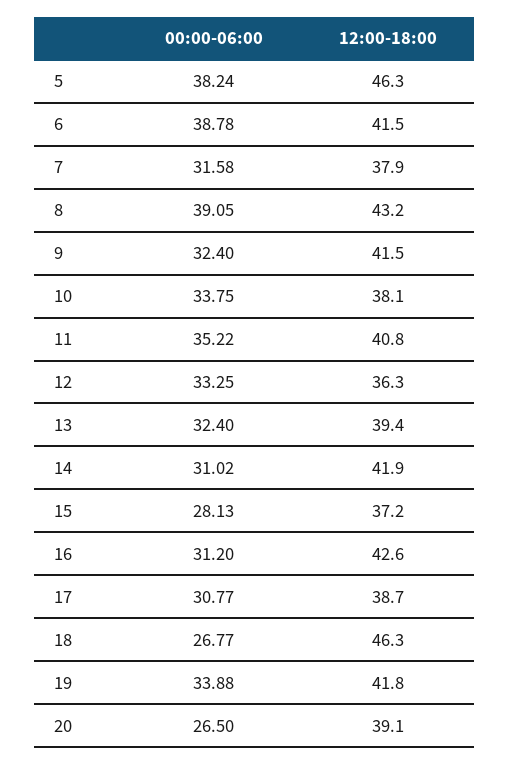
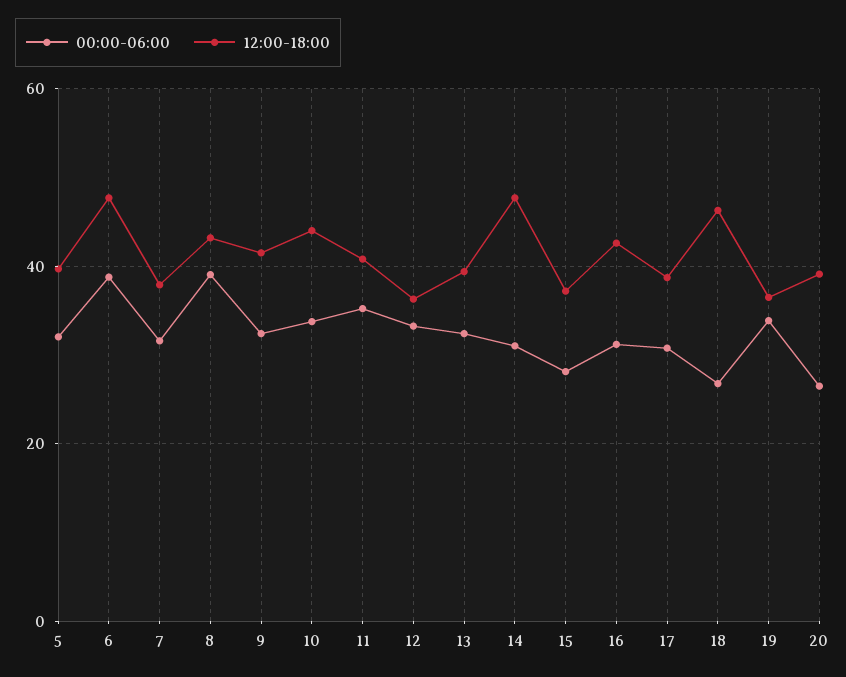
00:00-06:00, 5: 38.24 -> 32
12:00-18:00, 5: 46.3 -> 40
12:00-18:00, 6: 41.5 -> 48
12:00-18:00, 10: 38.1 -> 44
12:00-18:00, 14: 41.9 -> 48
12:00-18:00, 19: 41.8 -> 36

